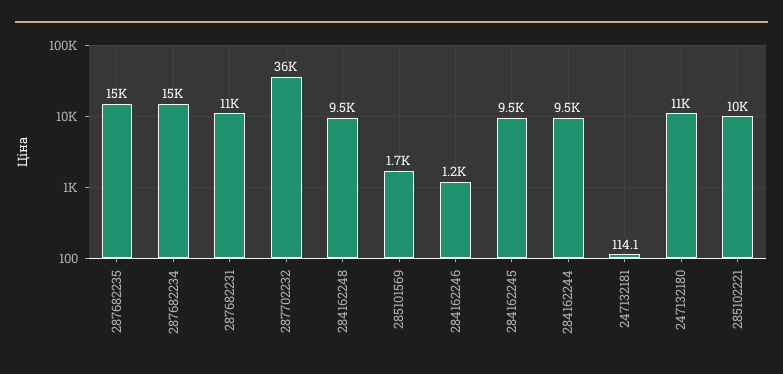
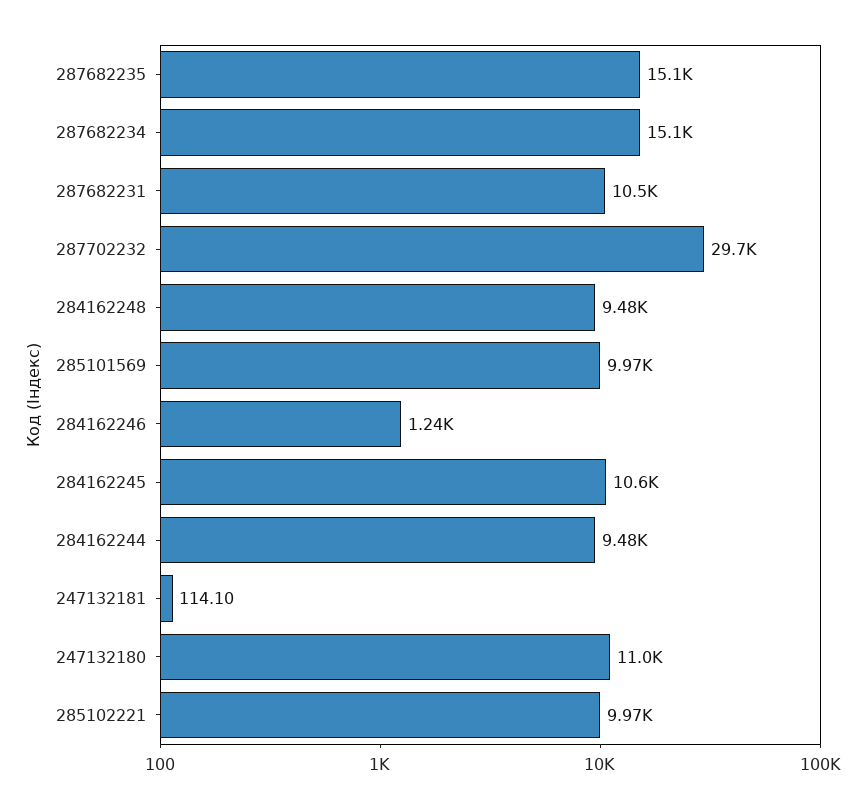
287702232: 36000 -> 29700
285101569: 1700 -> 9970
284162245: 9500 -> 10600

